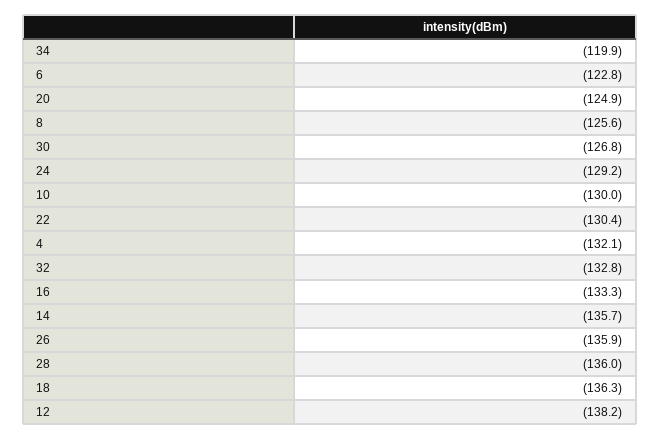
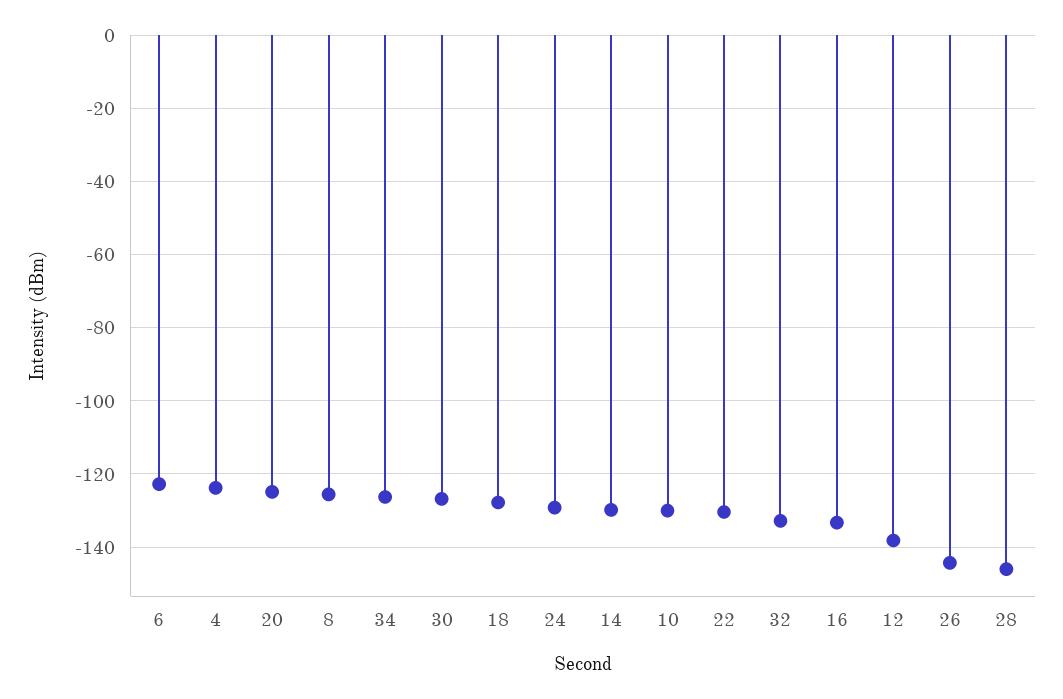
34: -119.9 -> -126
4: -132.1 -> -124
14: -135.7 -> -130
26: -135.9 -> -144
28: -136 -> -146
18: -136.3 -> -128

